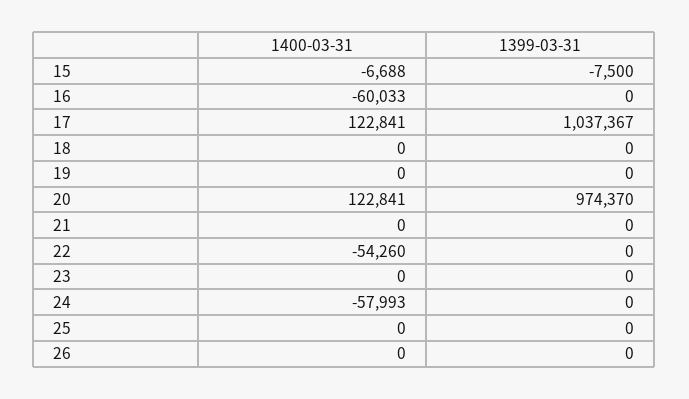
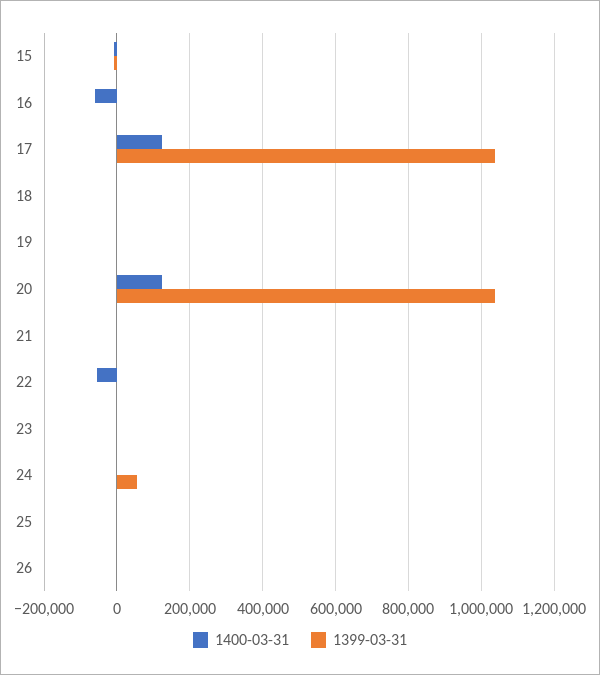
1399-03-31, 20: 974370 -> 1040000
1400-03-31, 24: -57993 -> 0
1399-03-31, 24: 0 -> 60000

